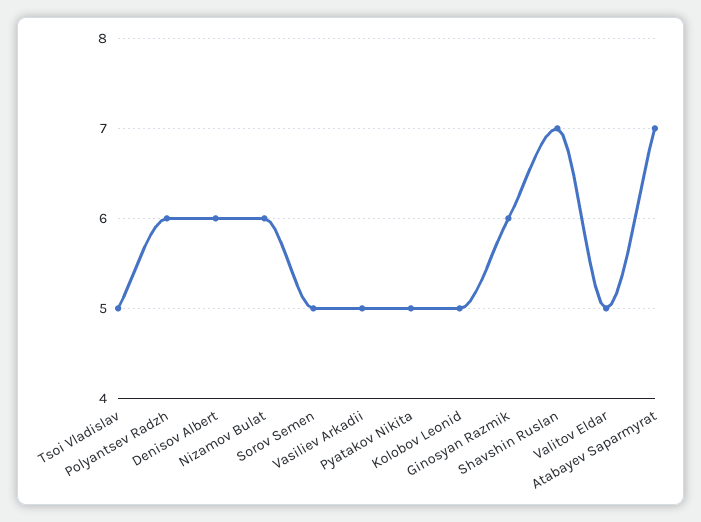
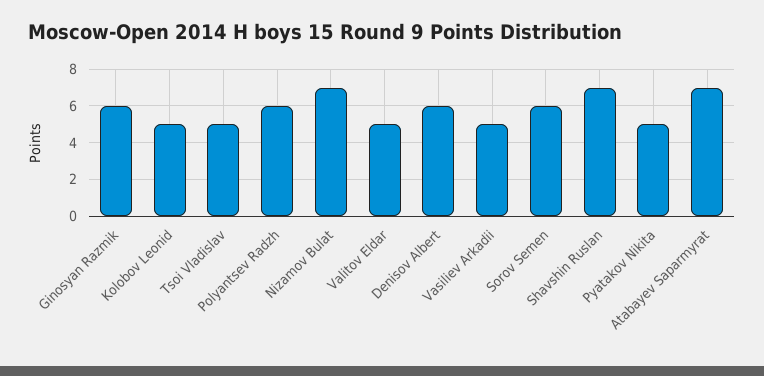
Nizamov Bulat: 6 -> 7
Sorov Semen: 5 -> 6

